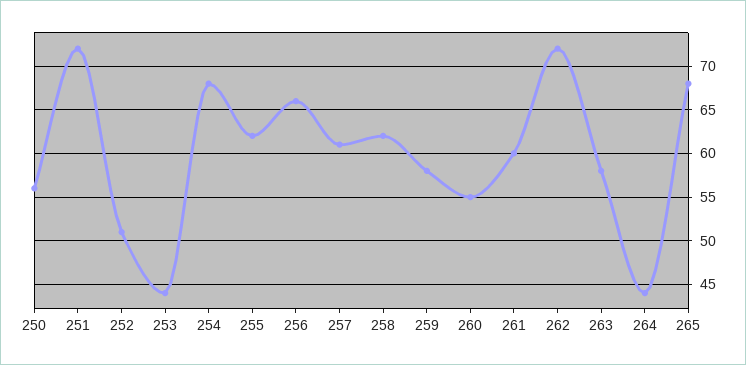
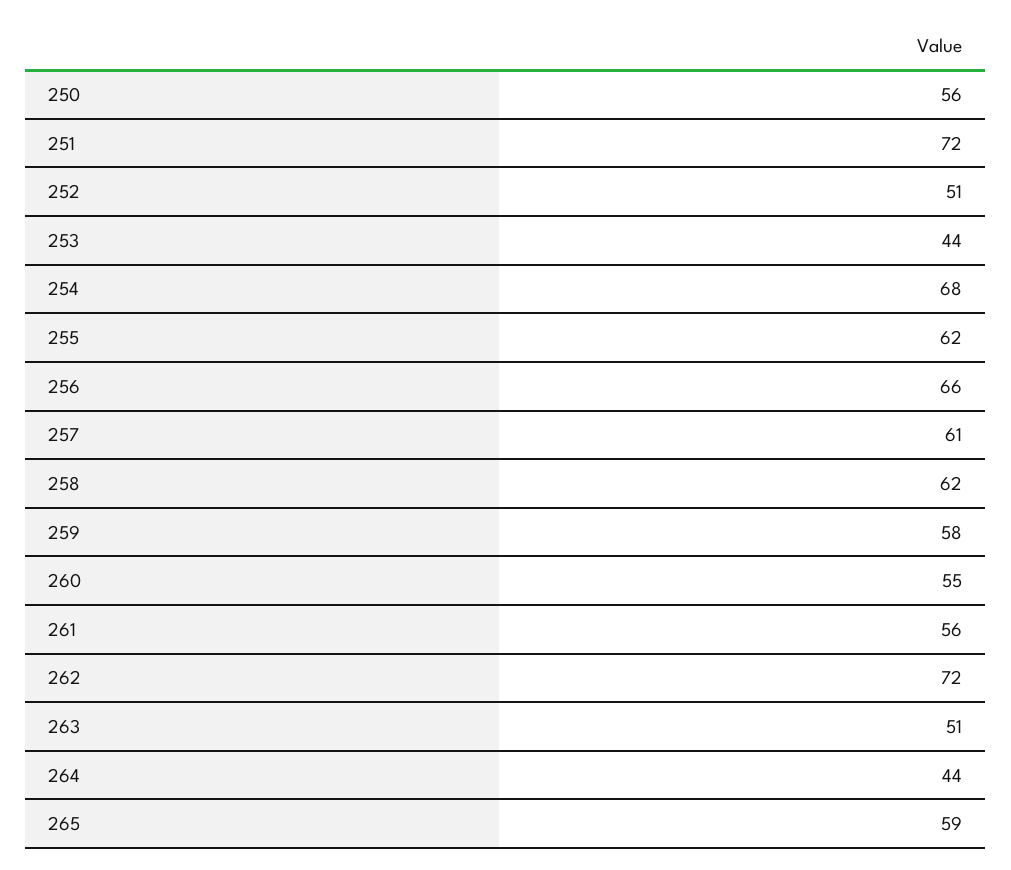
261: 60 -> 56
263: 58 -> 51
265: 68 -> 59

